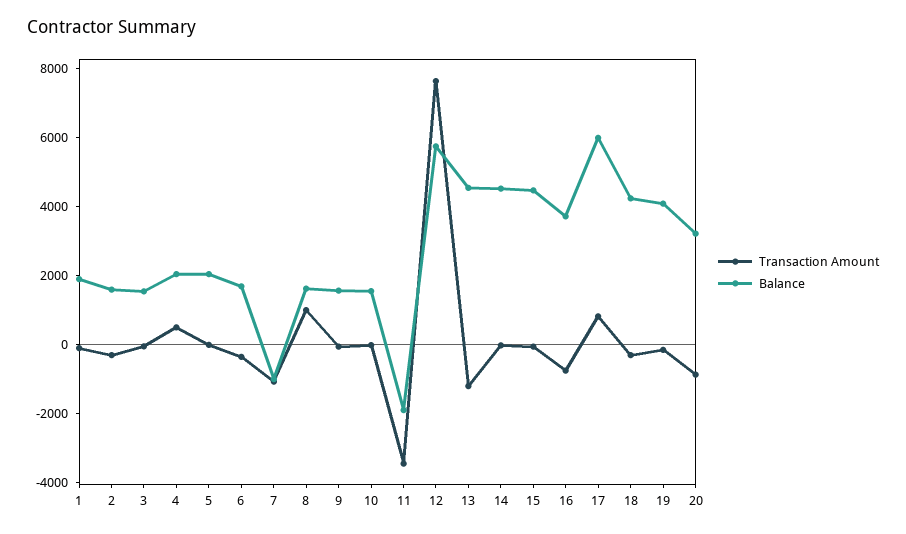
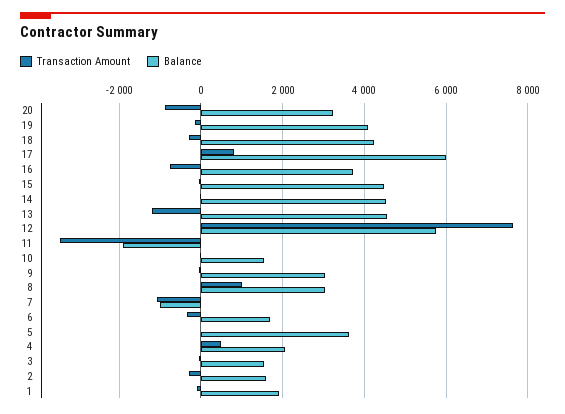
Balance, 5: 2000 -> 3600
Balance, 8: 1500 -> 3000
Balance, 9: 1500 -> 3000

